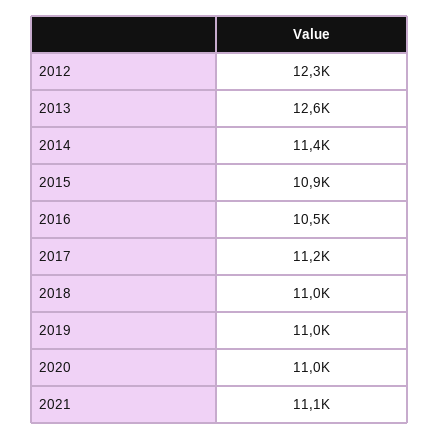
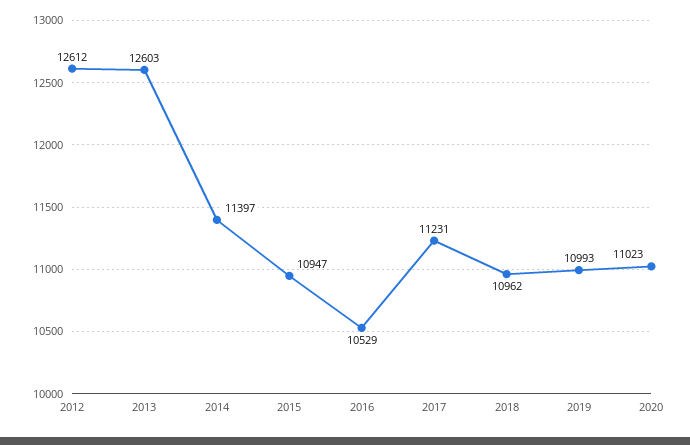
2012: 12300 -> 12612
2021: 11100 -> none

